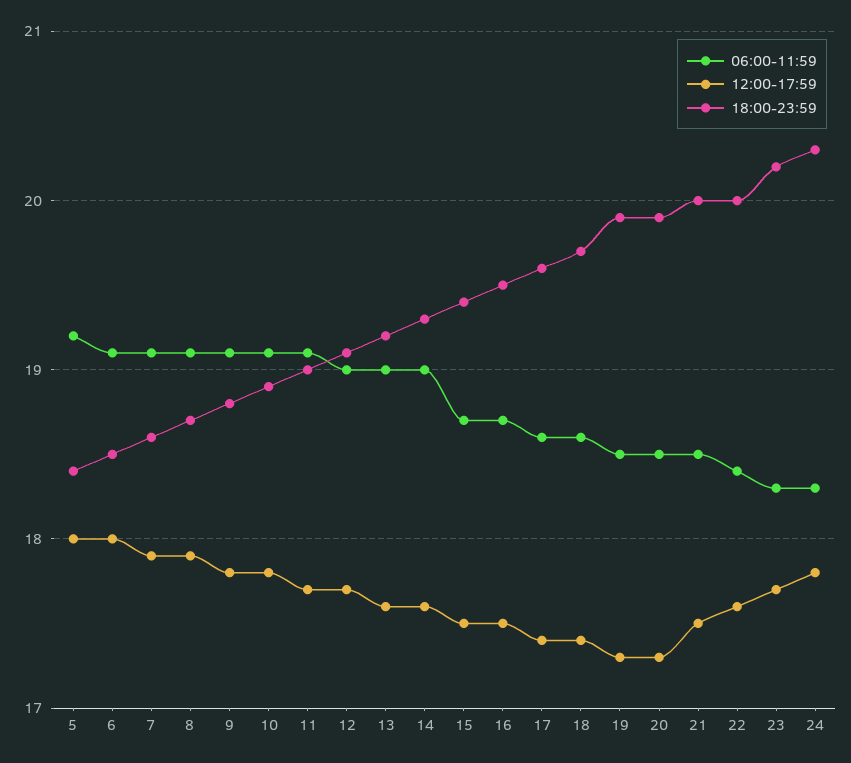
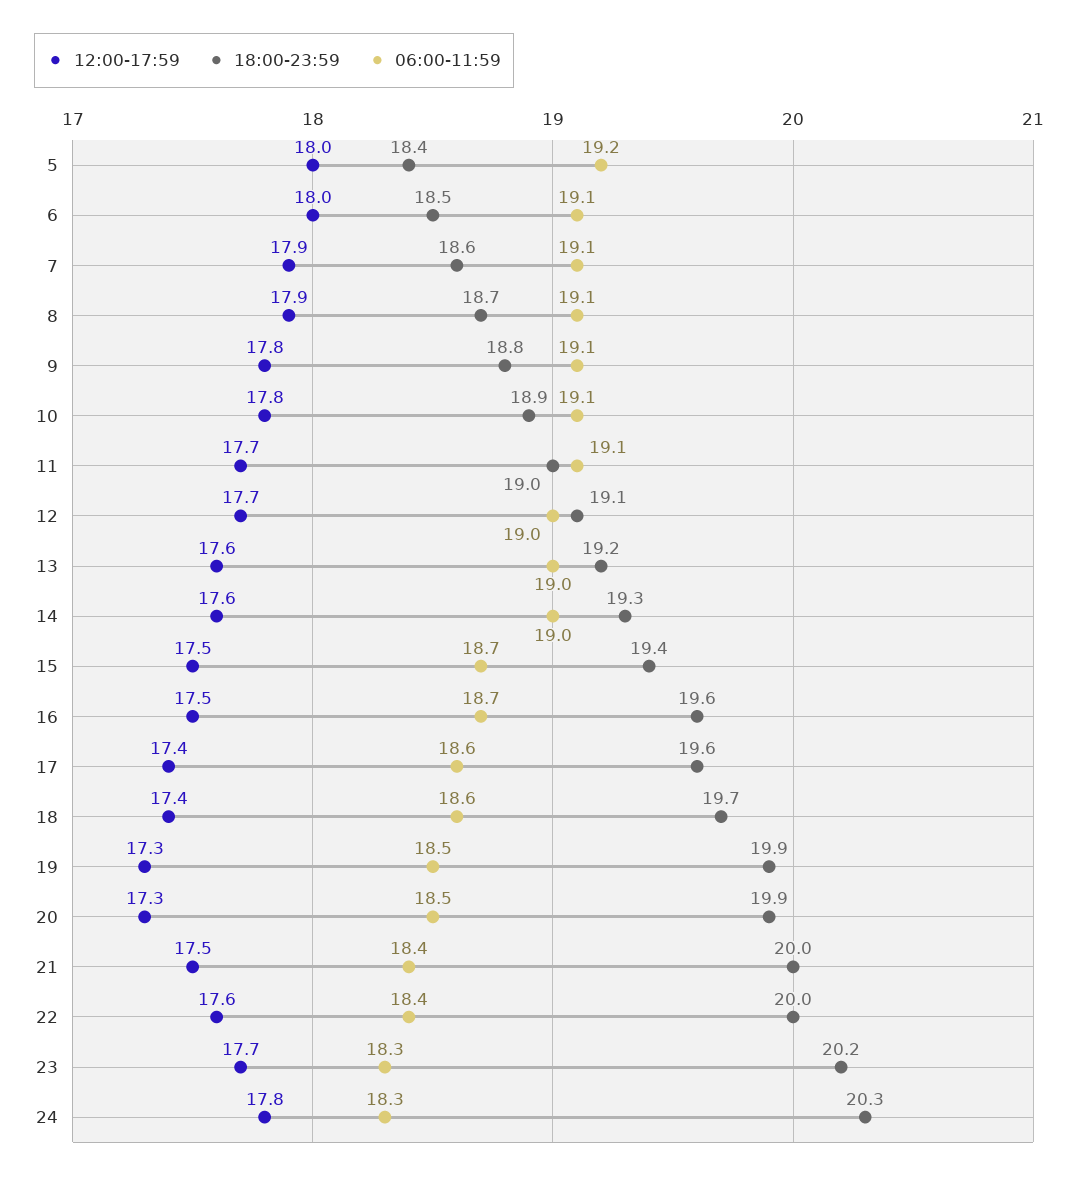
18:00-23:59, 16: 19.5 -> 19.6
06:00-11:59, 21: 18.5 -> 18.4

